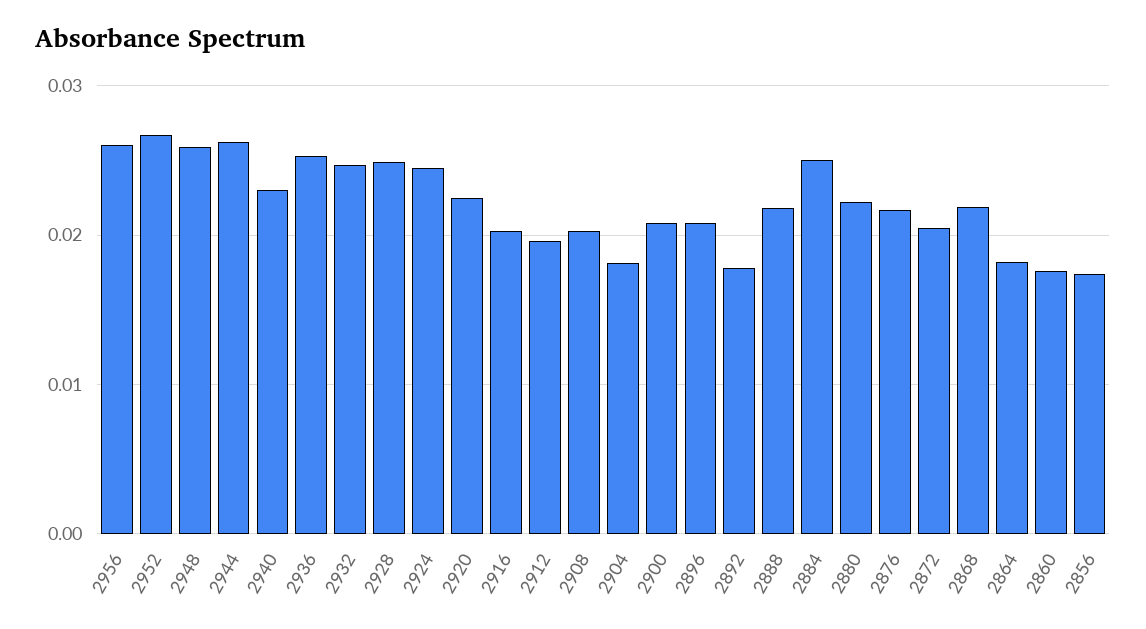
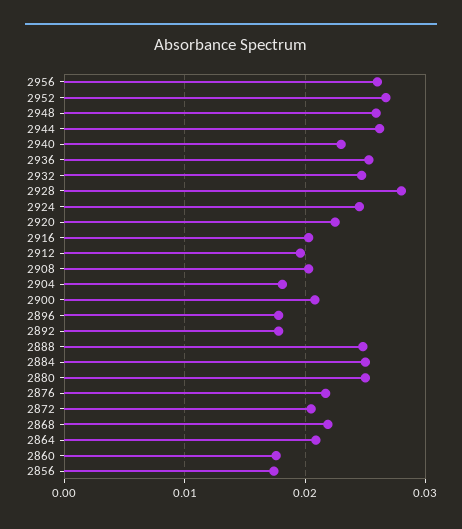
2928: 0.025 -> 0.028
2896: 0.021 -> 0.018
2888: 0.022 -> 0.025
2880: 0.022 -> 0.025
2864: 0.018 -> 0.021

